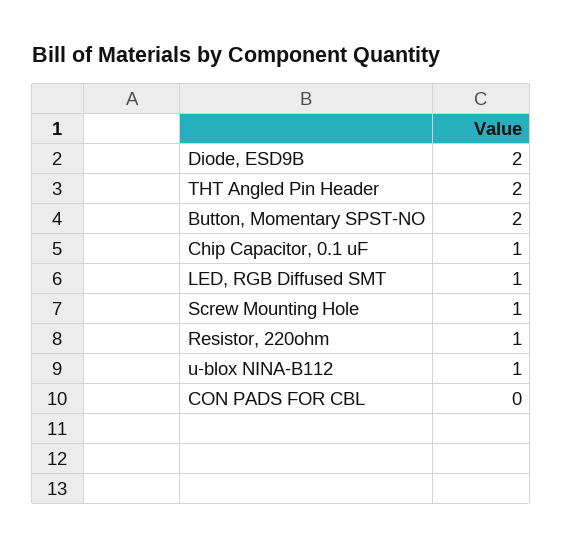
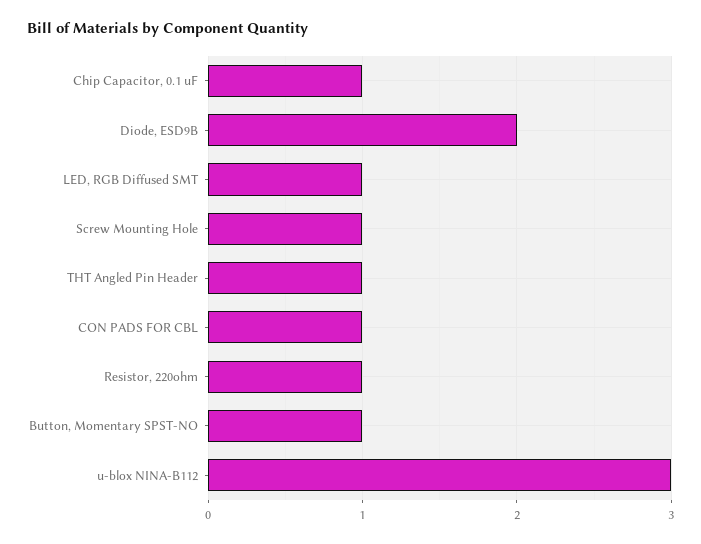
THT Angled Pin Header: 2 -> 1
Button, Momentary SPST-NO: 2 -> 1
u-blox NINA-B112: 1 -> 3
CON PADS FOR CBL: 0 -> 1

